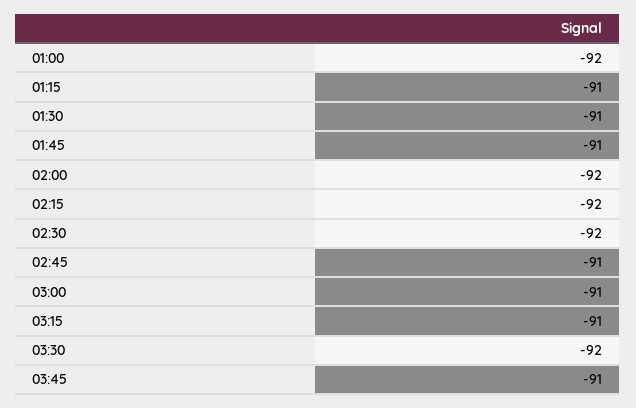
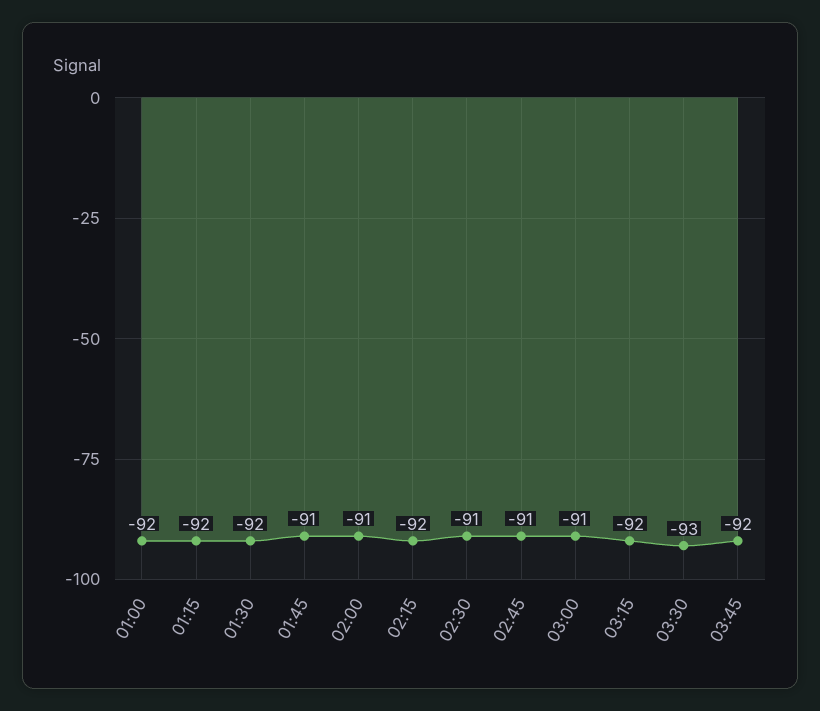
01:15: -91 -> -92
01:30: -91 -> -92
02:00: -92 -> -91
02:30: -92 -> -91
03:15: -91 -> -92
03:30: -92 -> -93
03:45: -91 -> -92

